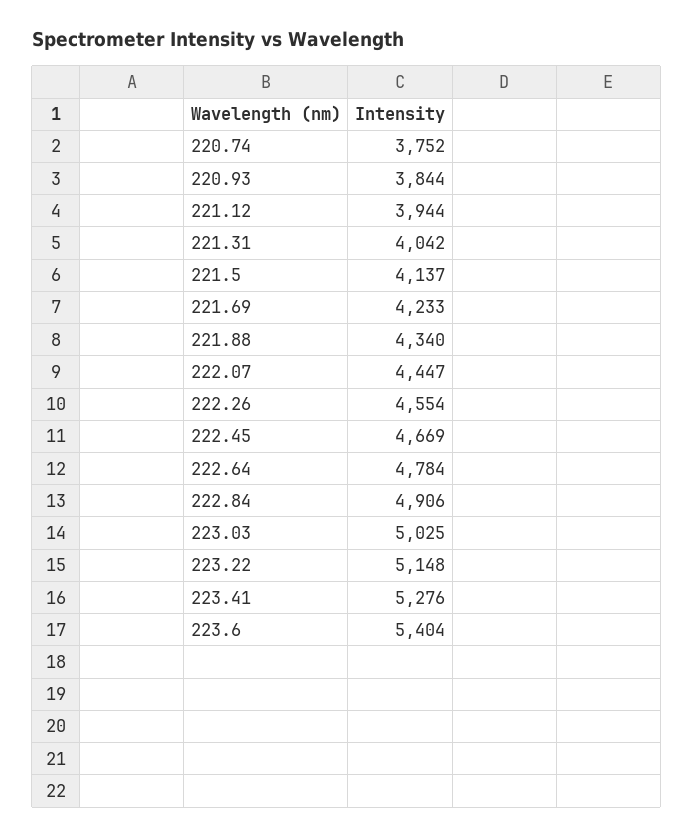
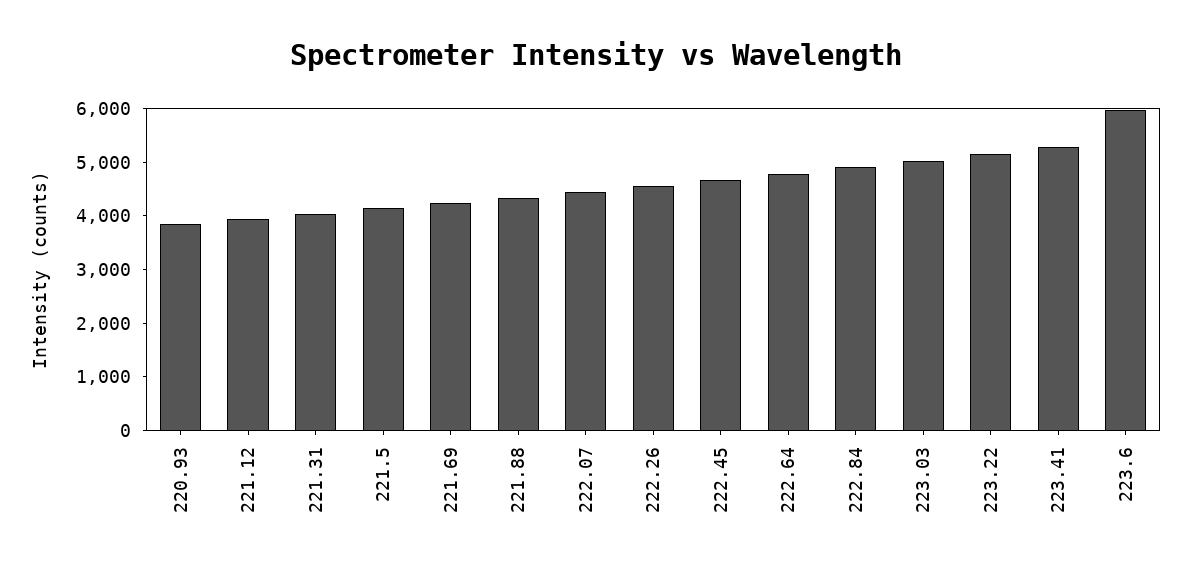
220.74: 3752 -> none
223.6: 5404 -> 6000

